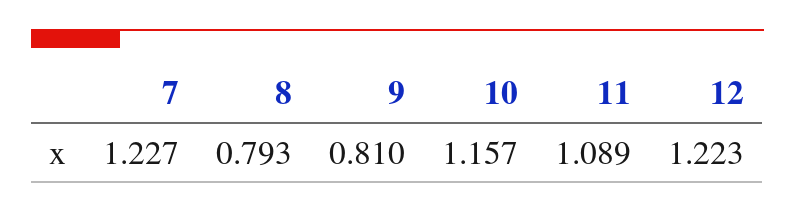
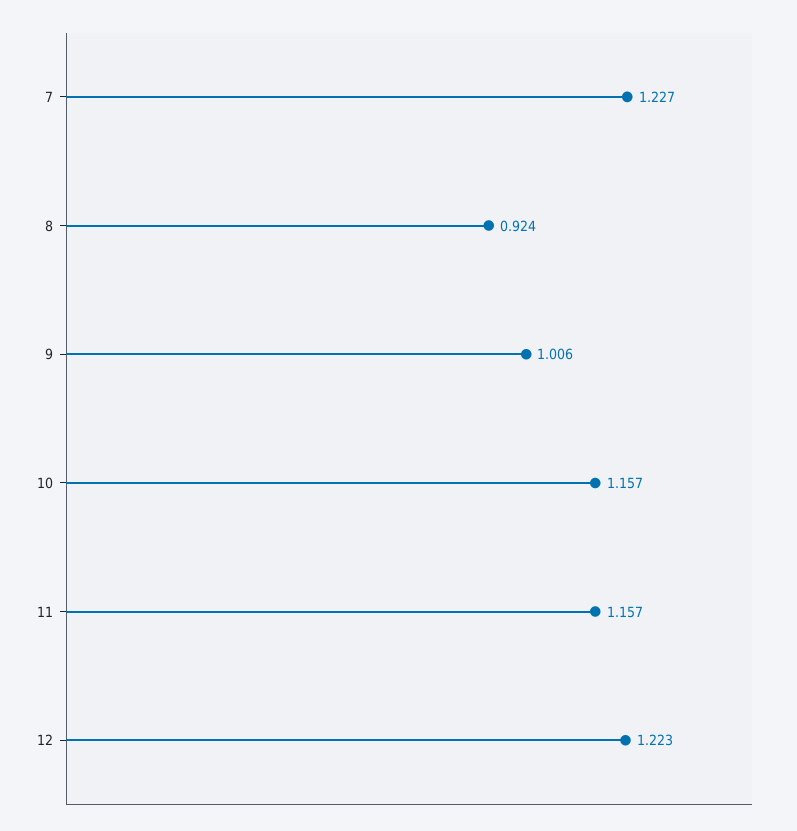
8: 0.793 -> 0.924
9: 0.81 -> 1.006
11: 1.089 -> 1.157

